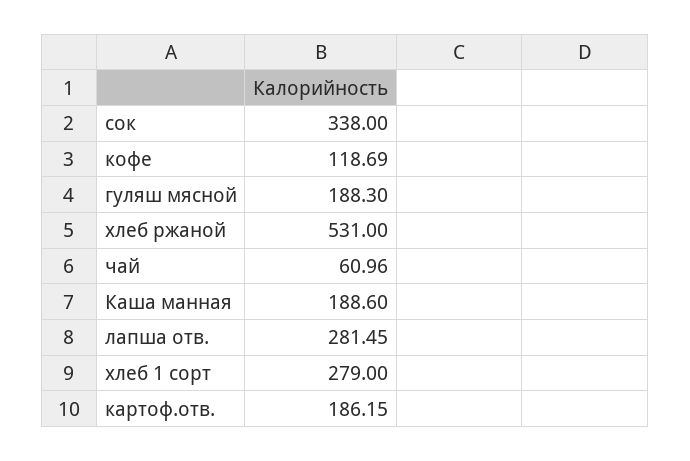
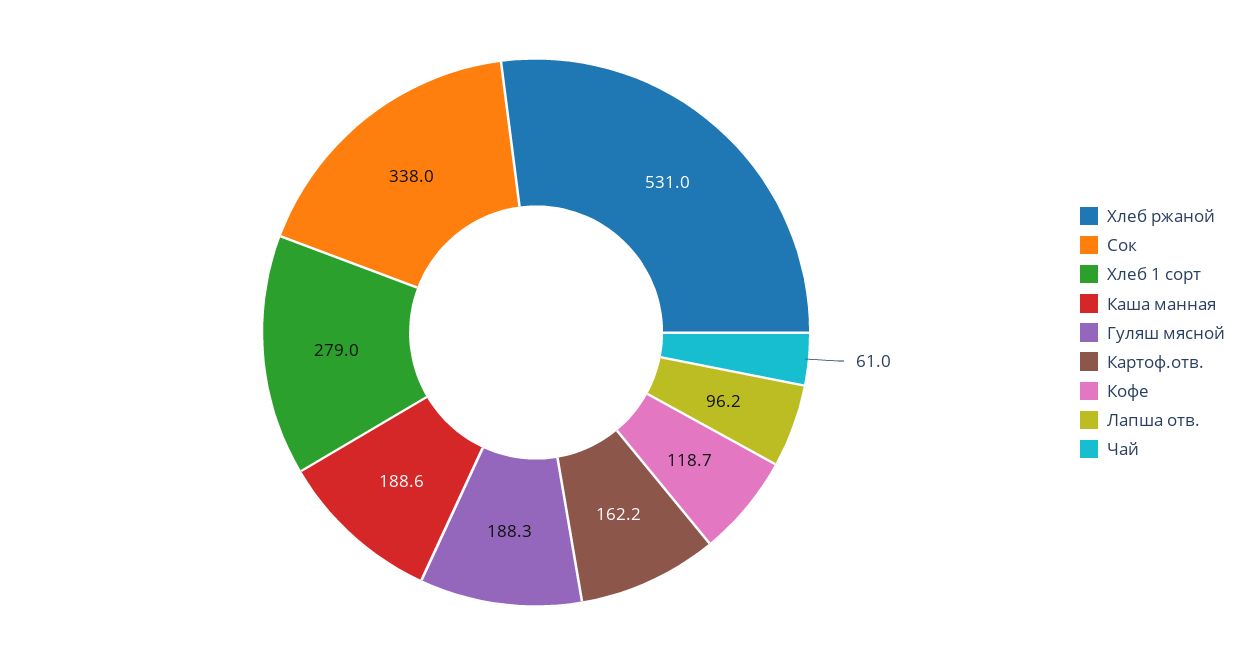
лапша отв.: 281.45 -> 96.2
картоф.отв.: 186.15 -> 162.2

